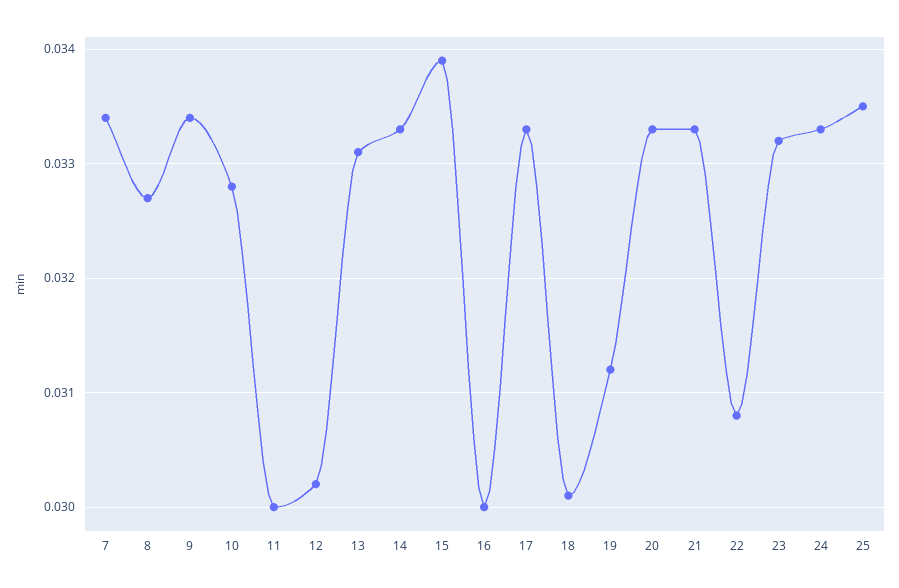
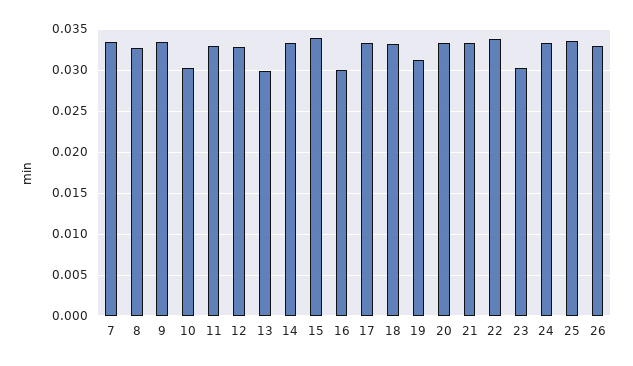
10: 0.0328 -> 0.03
11: 0.03 -> 0.033
12: 0.0302 -> 0.033
13: 0.0331 -> 0.03
18: 0.0301 -> 0.033
22: 0.0308 -> 0.034
23: 0.0332 -> 0.03
26: none -> 0.033

